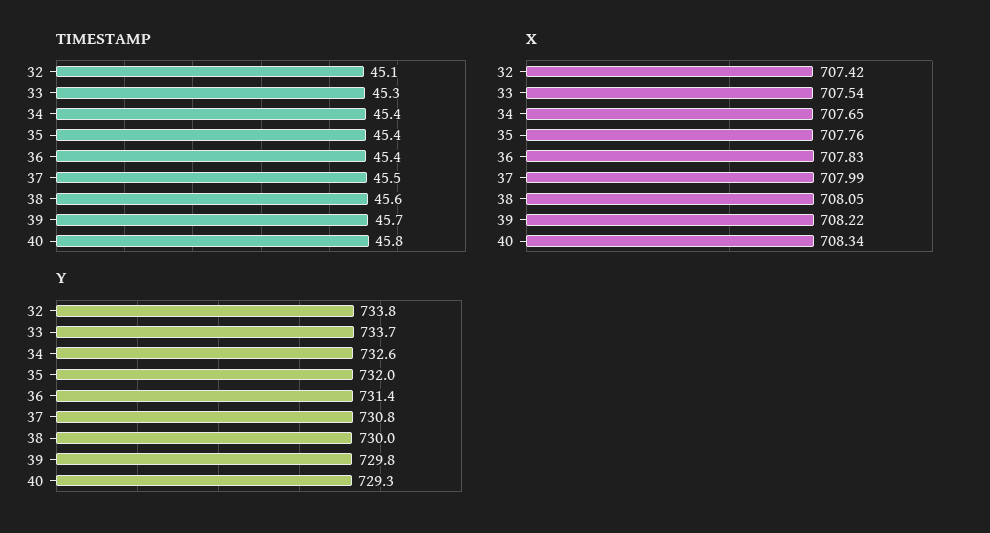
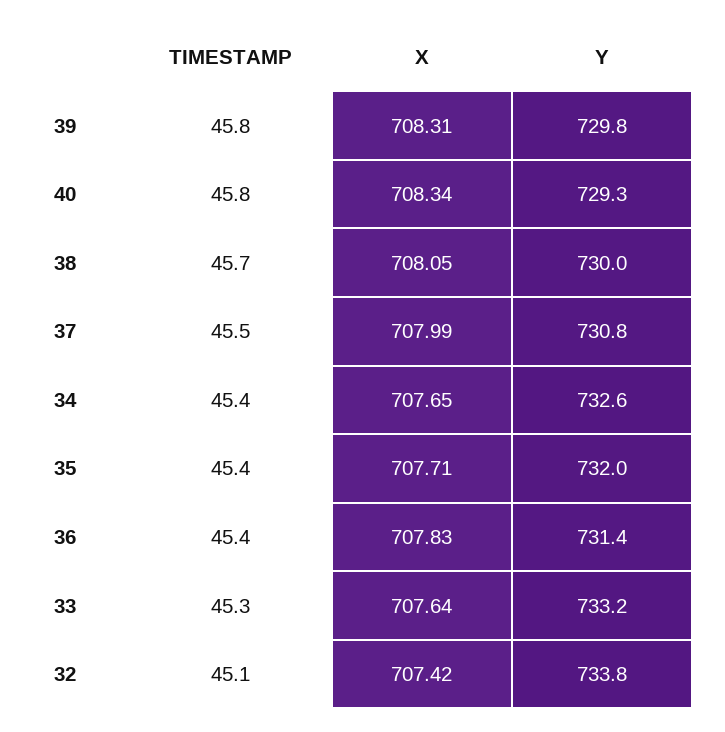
TIMESTAMP, 38: 45.6 -> 45.7
TIMESTAMP, 39: 45.7 -> 45.8
X, 33: 707.54 -> 707.64
X, 35: 707.76 -> 707.71
X, 39: 708.22 -> 708.31
Y, 33: 733.7 -> 733.2

